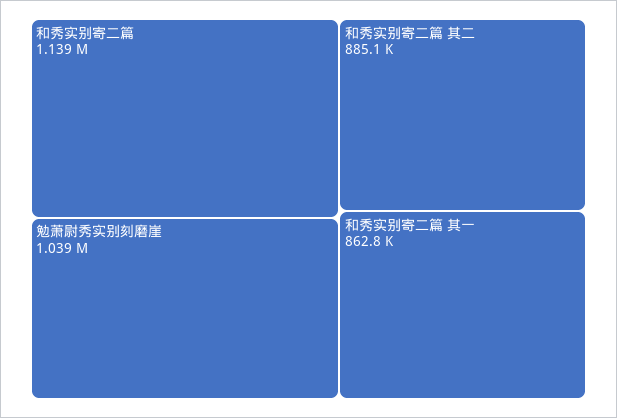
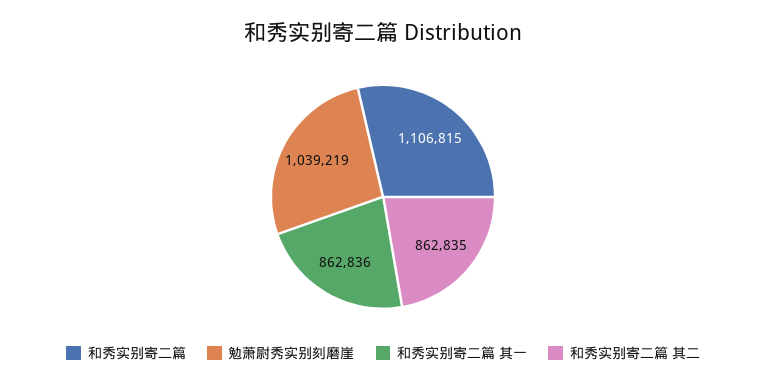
和秀实别寄二篇: 1139000 -> 1106815
和秀实别寄二篇 其二: 885100 -> 862835

